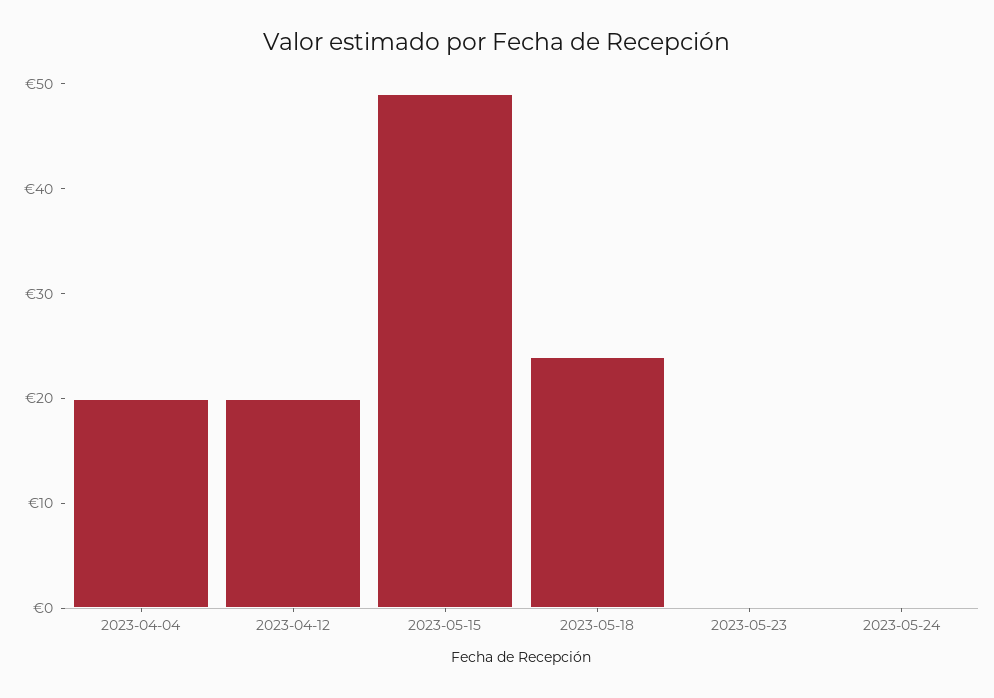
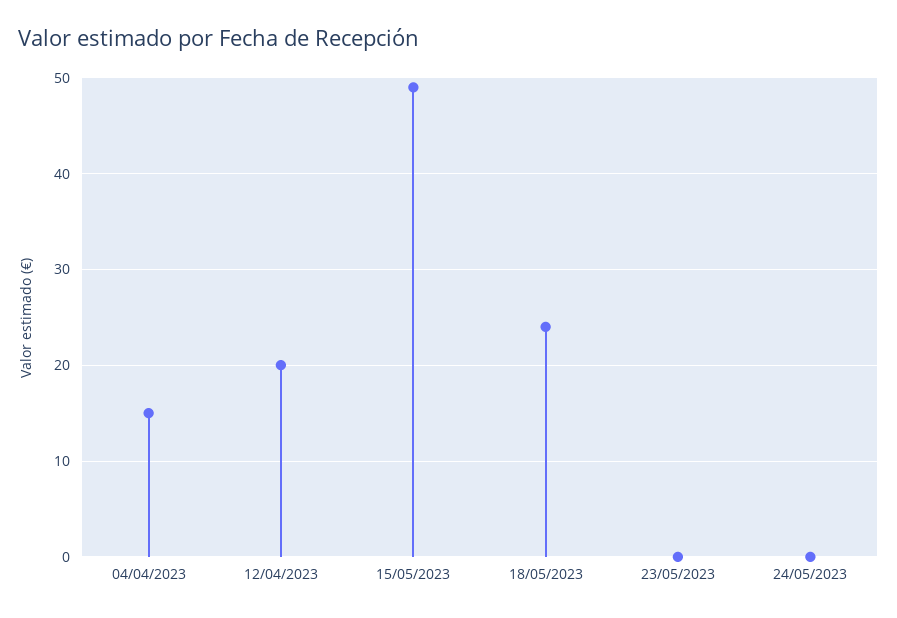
2023-04-04: 20 -> 15

